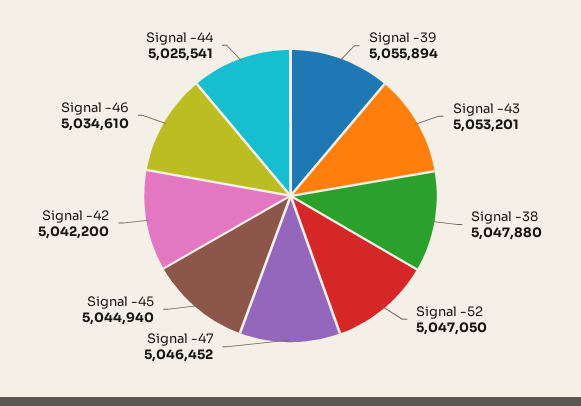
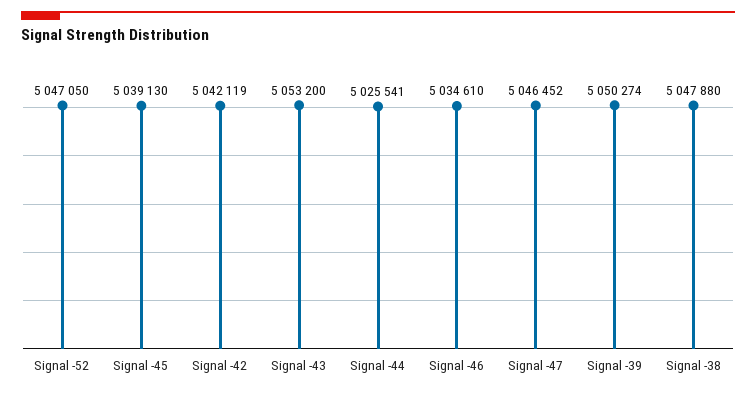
Signal -39: 5055894 -> 5050274
Signal -43: 5053201 -> 5053200
Signal -45: 5044940 -> 5039130
Signal -42: 5042200 -> 5042119

